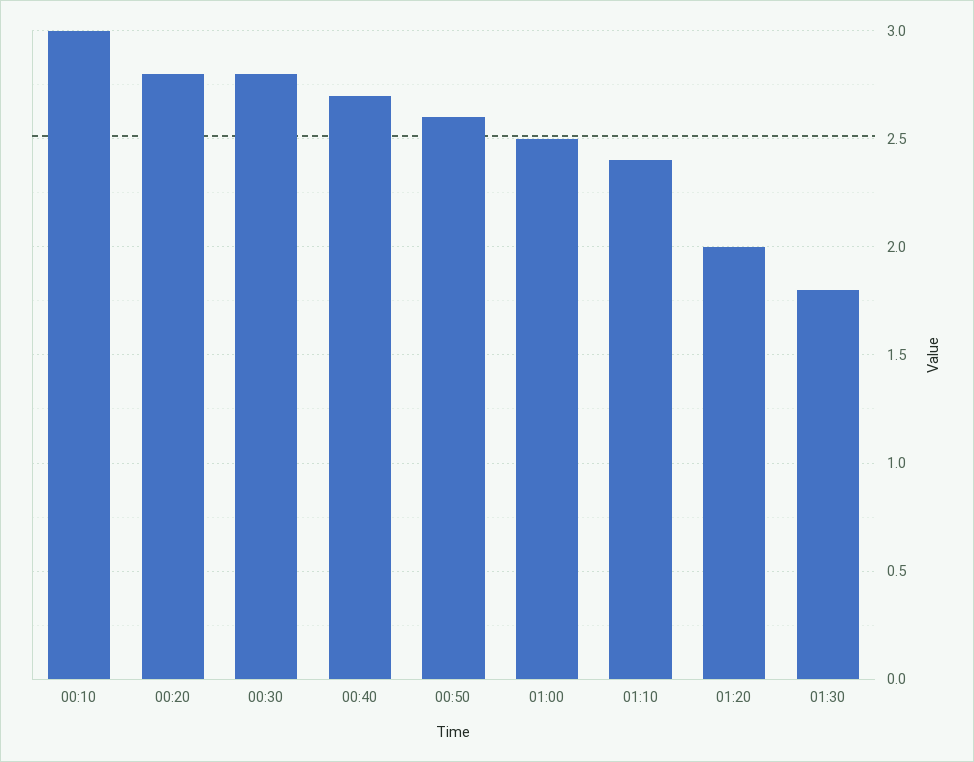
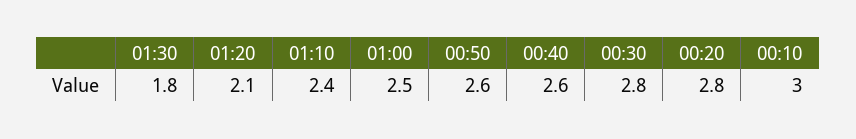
00:40: 2.7 -> 2.6
01:20: 2 -> 2.1

